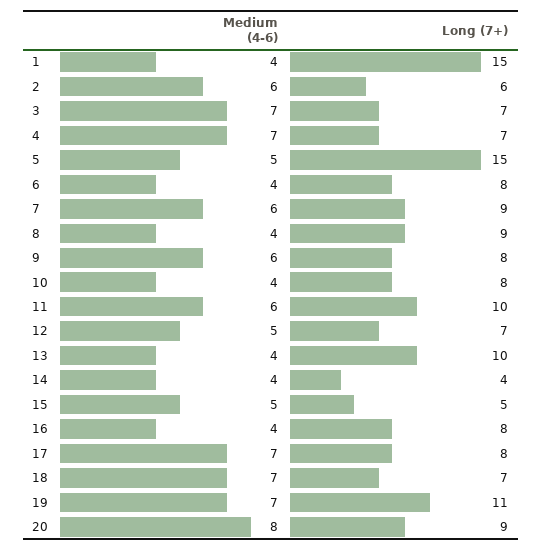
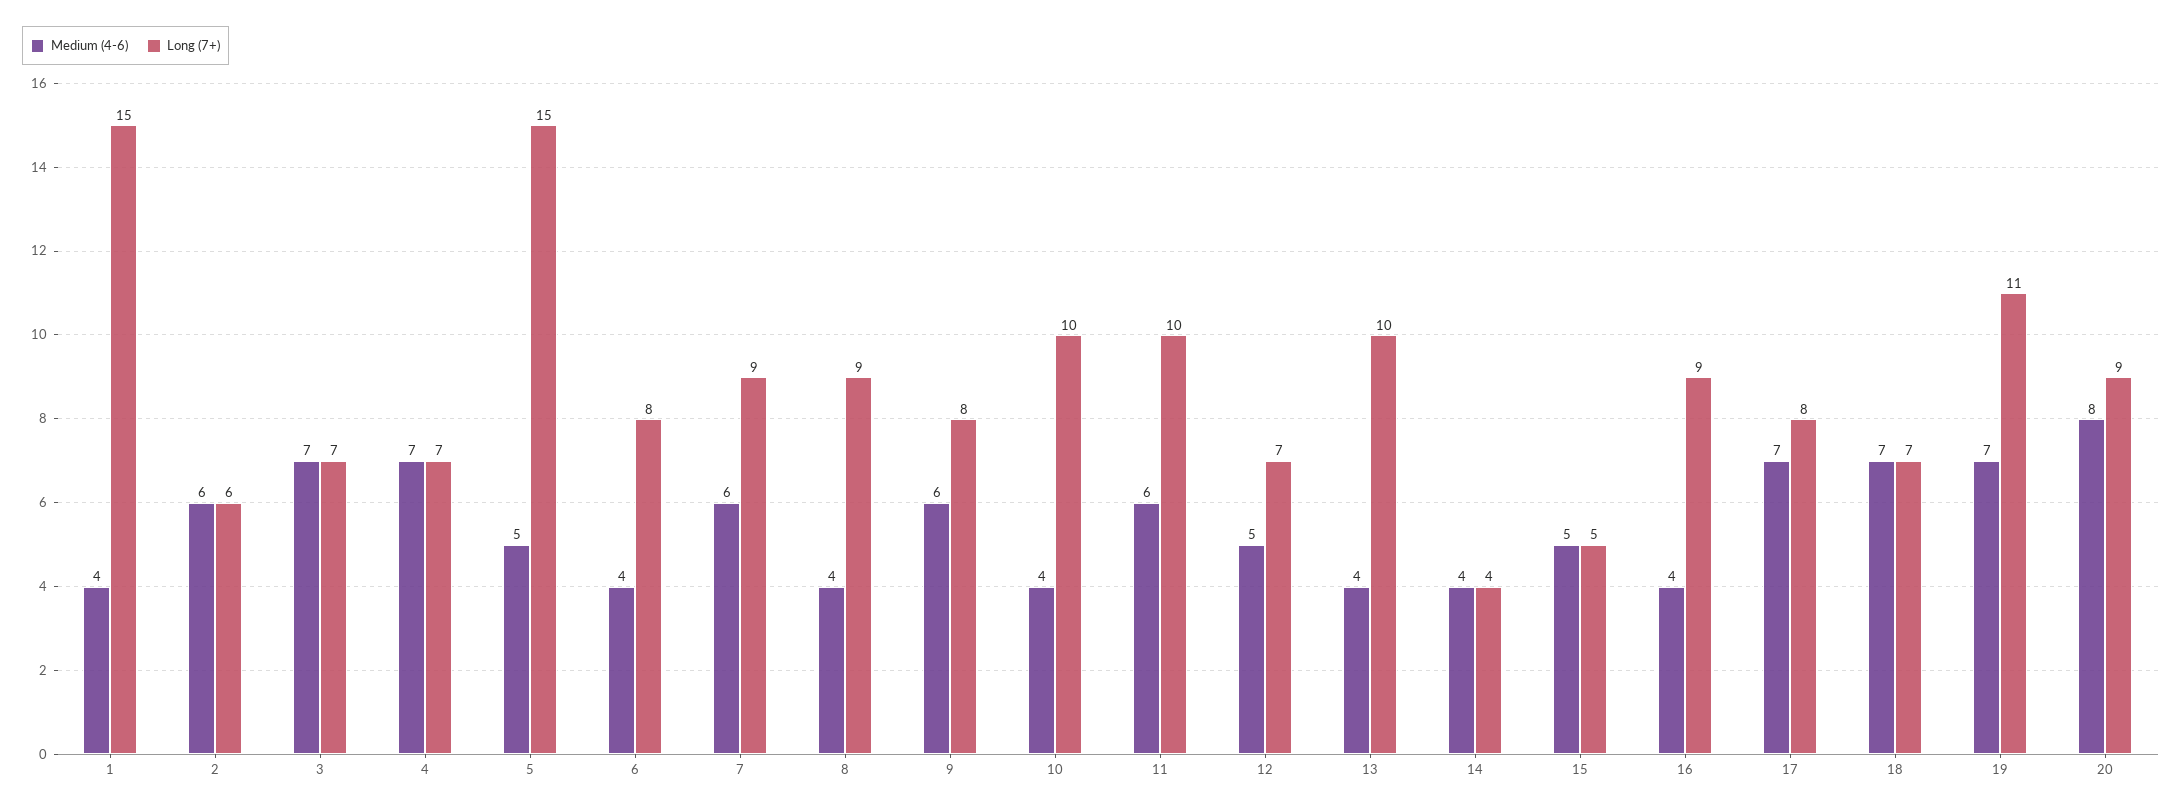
Long (7+), 10: 8 -> 10
Long (7+), 16: 8 -> 9

